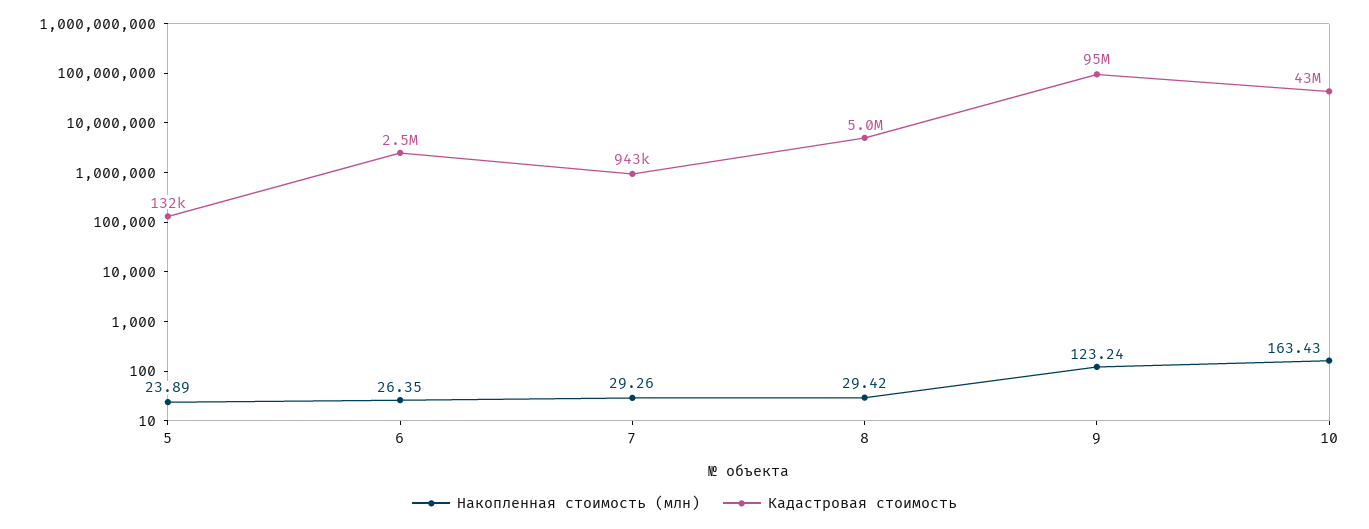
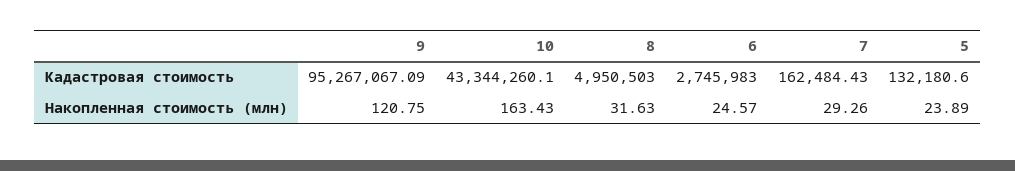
Накопленная стоимость (млн), 6: 26.35 -> 24.57
Кадастровая стоимость, 6: 2500000 -> 2745983
Кадастровая стоимость, 7: 943000 -> 162484.43
Накопленная стоимость (млн), 8: 29.42 -> 31.63
Накопленная стоимость (млн), 9: 123.24 -> 120.75

